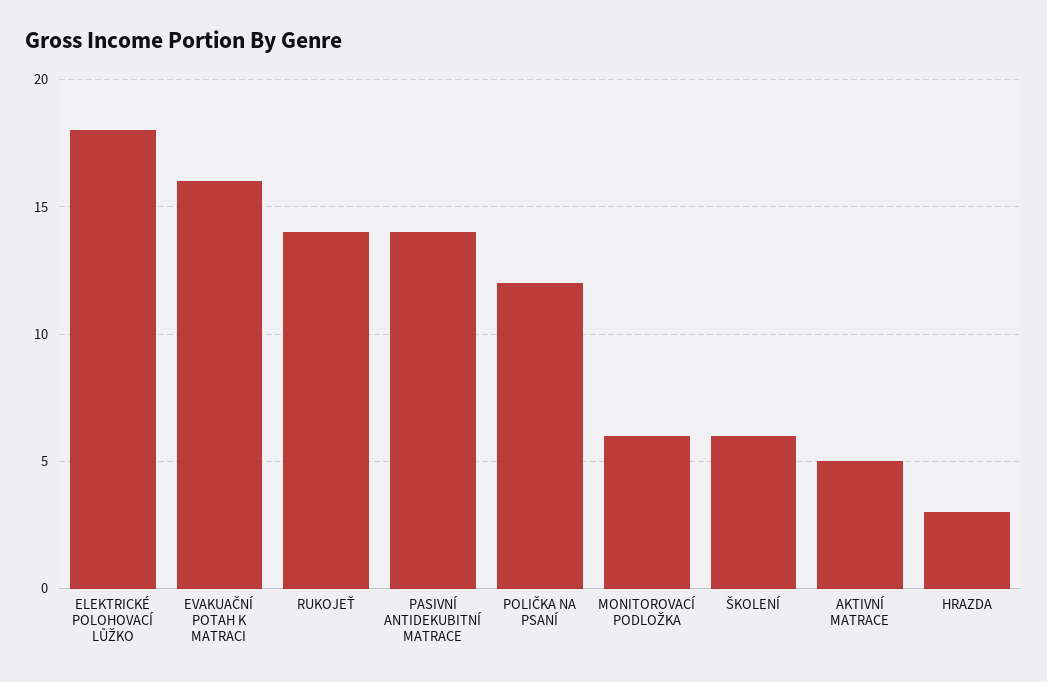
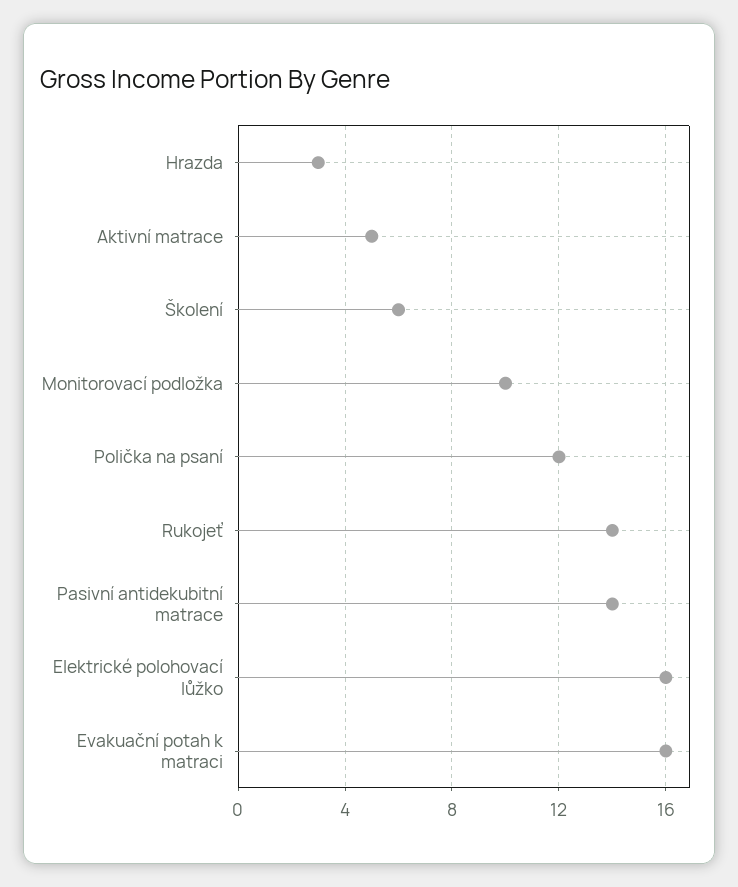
ELEKTRICKÉ POLOHOVACÍ LŮŽKO: 18 -> 16
MONITOROVACÍ PODLOŽKA: 6 -> 10

